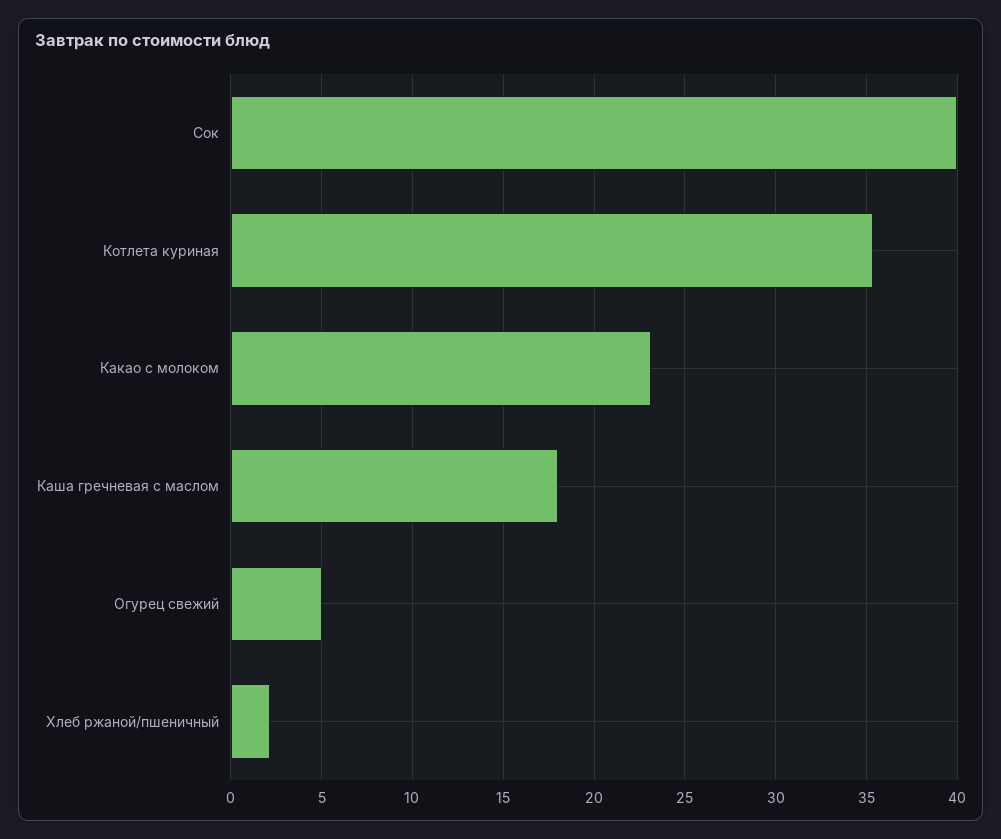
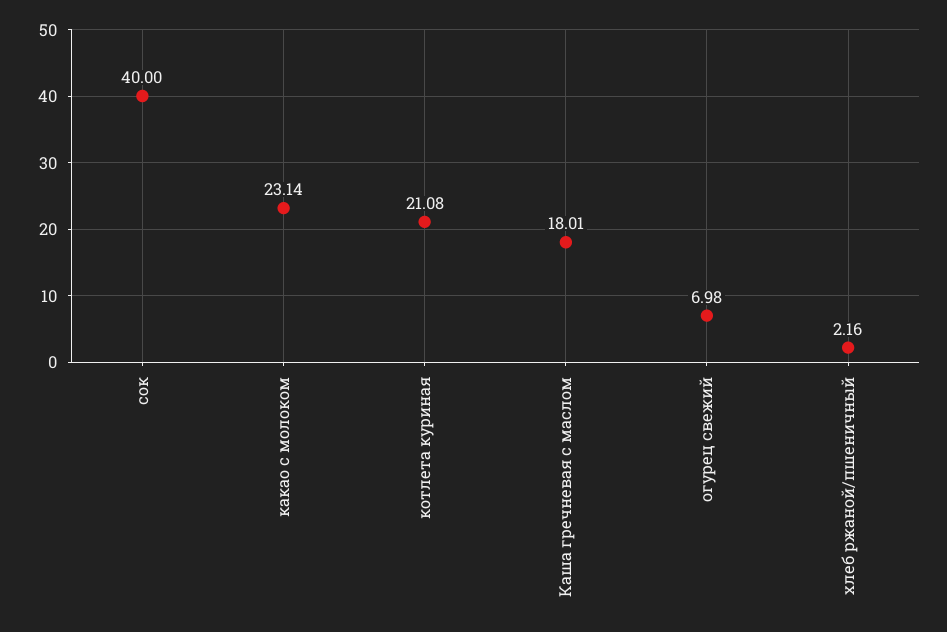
Котлета куриная: 35.5 -> 21.08
Огурец свежий: 5 -> 6.98

